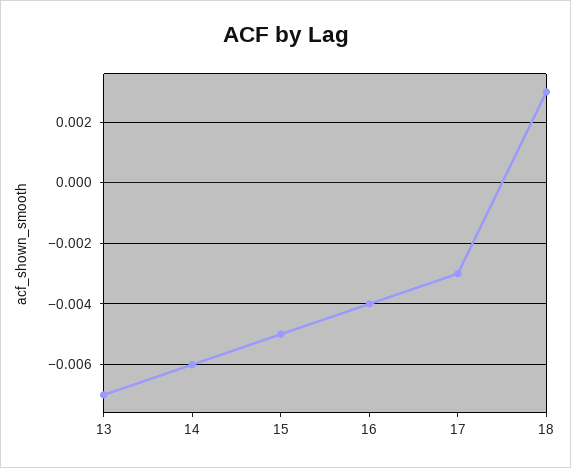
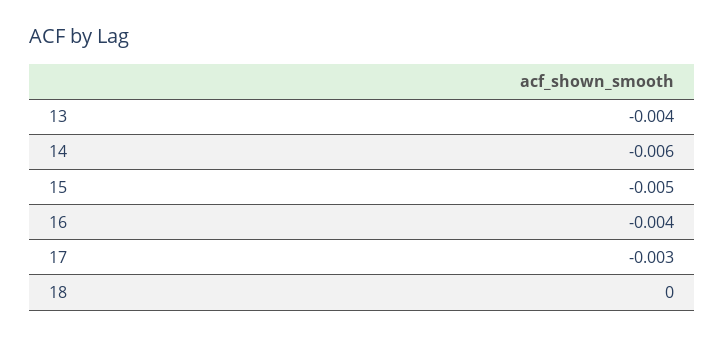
13: -0.007 -> -0.004
18: 0.003 -> 0

